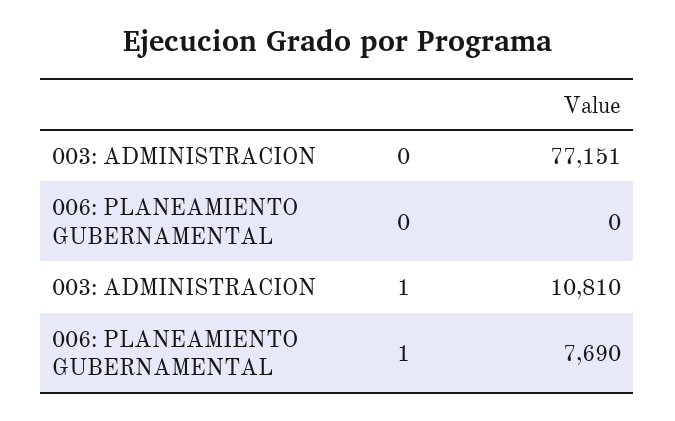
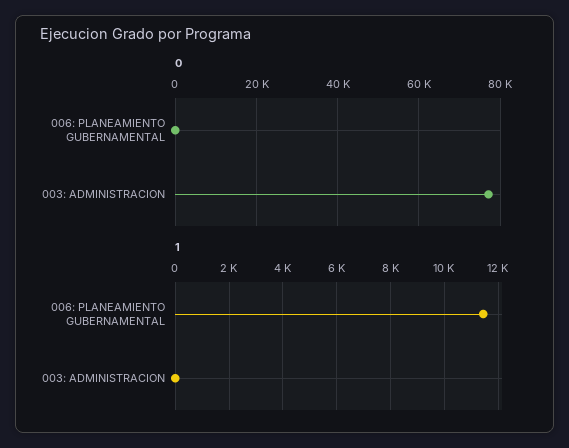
1, 003: ADMINISTRACION: 10810 -> 0
1, 006: PLANEAMIENTO GUBERNAMENTAL: 7690 -> 11500

